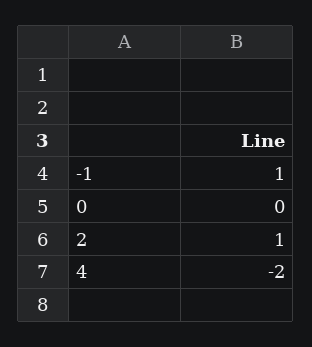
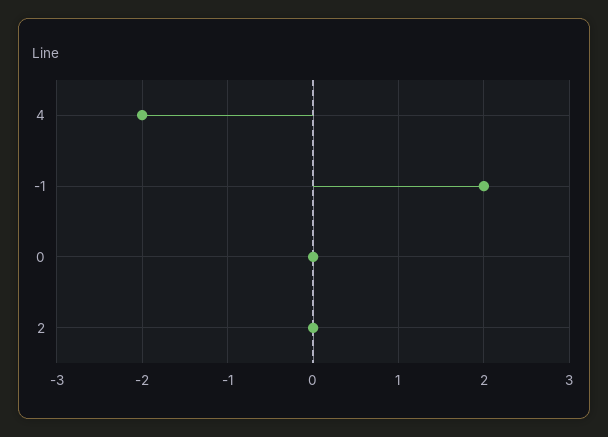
-1: 1 -> 2
2: 1 -> 0

